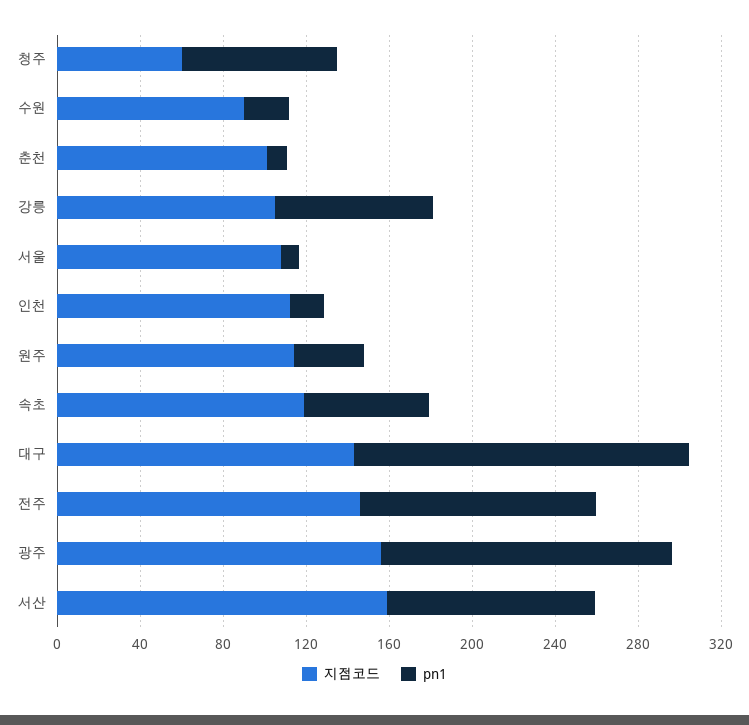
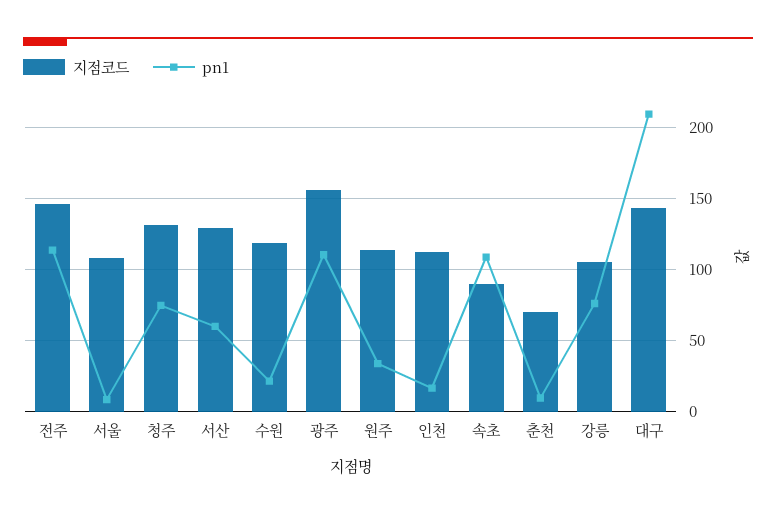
지점코드, 청주: 60 -> 130
지점코드, 수원: 90 -> 120
지점코드, 춘천: 100 -> 70
지점코드, 속초: 120 -> 90
pn1, 속초: 60 -> 110
pn1, 대구: 160 -> 210
pn1, 광주: 140 -> 110
지점코드, 서산: 160 -> 130
pn1, 서산: 100 -> 60

